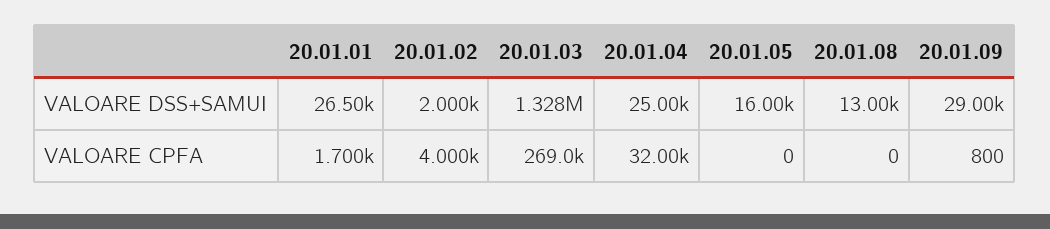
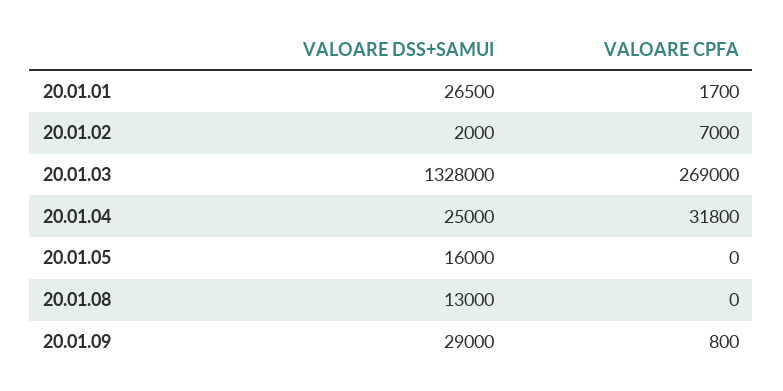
20.01.02, VALOARE CPFA: 4000 -> 7000
20.01.04, VALOARE CPFA: 32000 -> 31800

